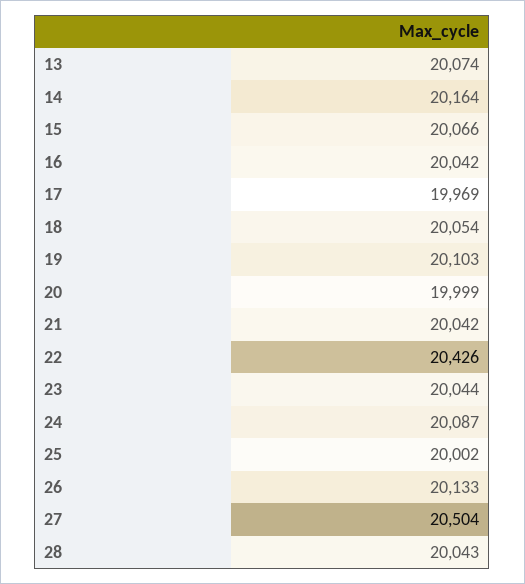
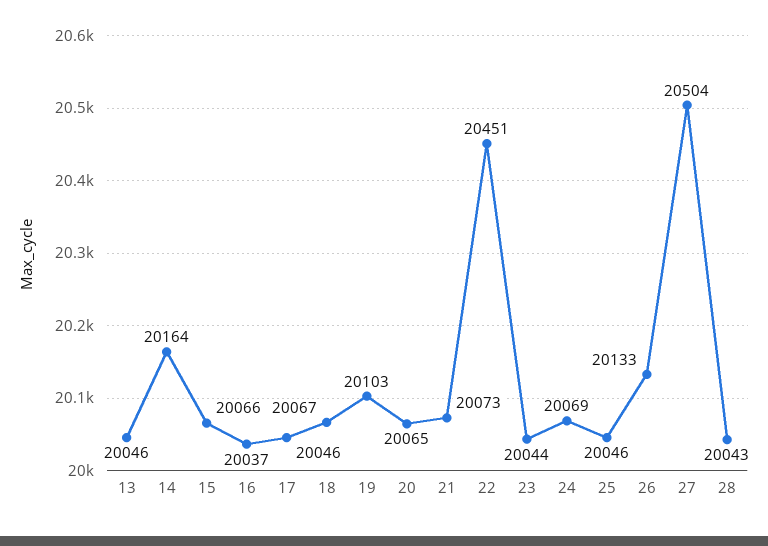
13: 20074 -> 20046
16: 20042 -> 20037
17: 19969 -> 20046
18: 20054 -> 20067
20: 19999 -> 20065
21: 20042 -> 20073
22: 20426 -> 20451
24: 20087 -> 20069
25: 20002 -> 20046

